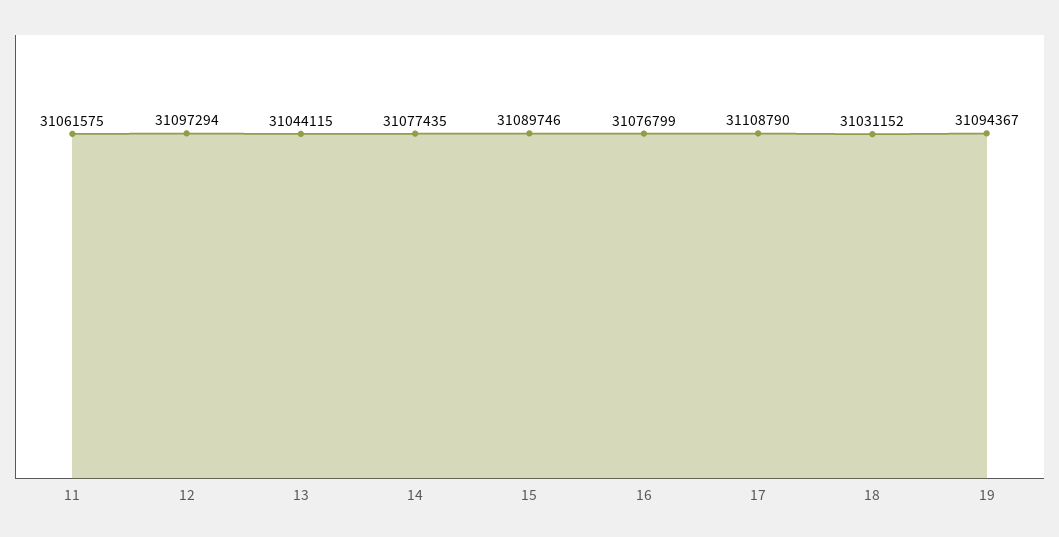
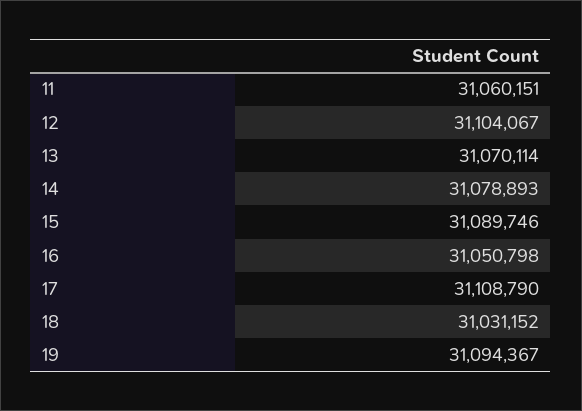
11: 31061575 -> 31060151
12: 31097294 -> 31104067
13: 31044115 -> 31070114
14: 31077435 -> 31078893
16: 31076799 -> 31050798

